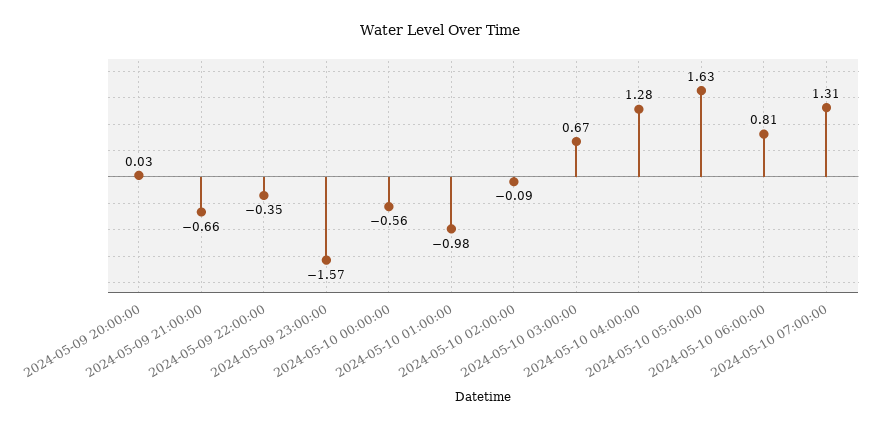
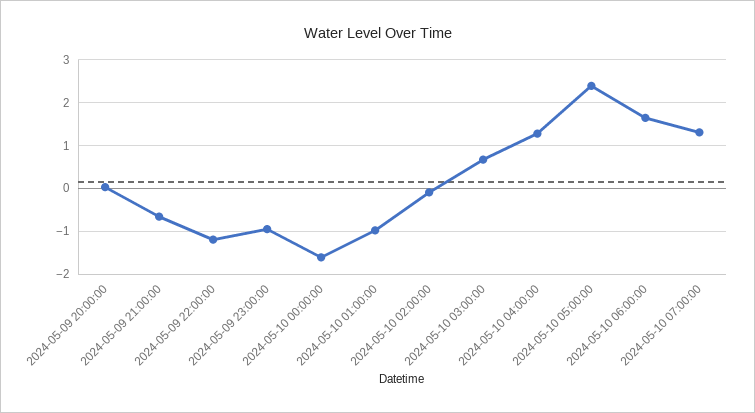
2024-05-09 22:00:00: -0.35 -> -1.2
2024-05-09 23:00:00: -1.57 -> -1
2024-05-10 00:00:00: -0.56 -> -1.6
2024-05-10 05:00:00: 1.63 -> 2.4
2024-05-10 06:00:00: 0.81 -> 1.6

